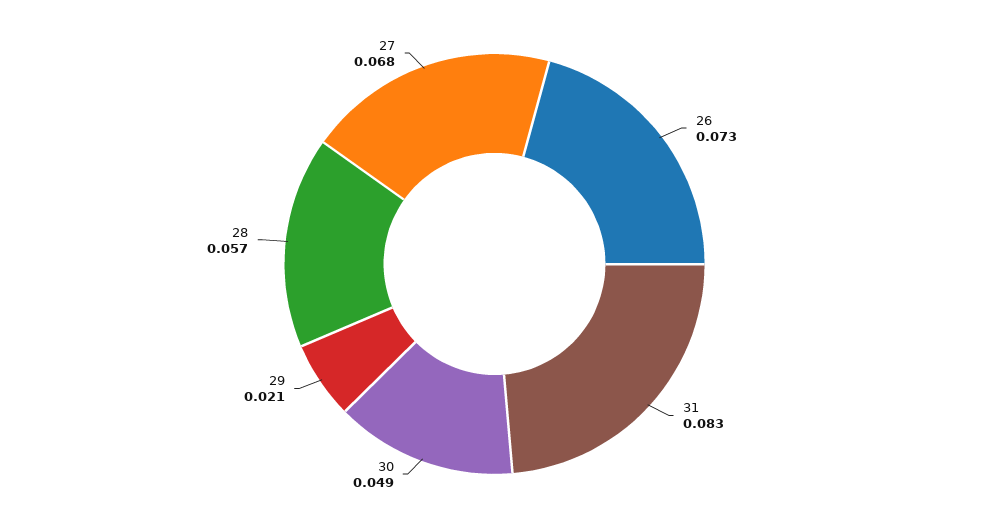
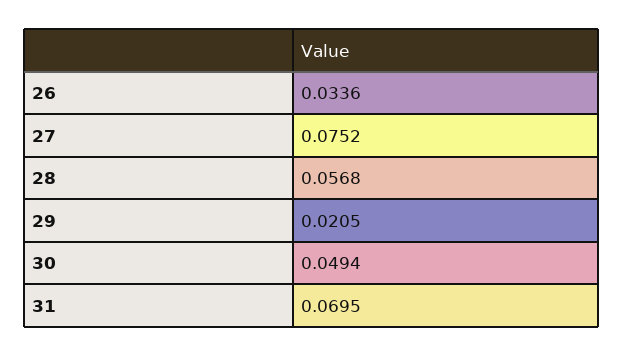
26: 0.073 -> 0.0336
31: 0.083 -> 0.0695
27: 0.068 -> 0.0752

